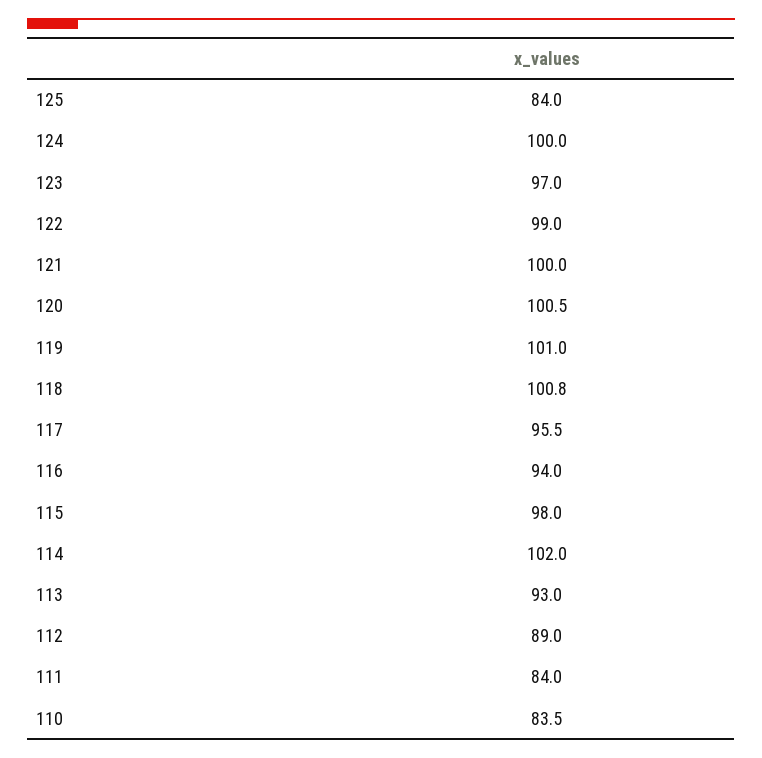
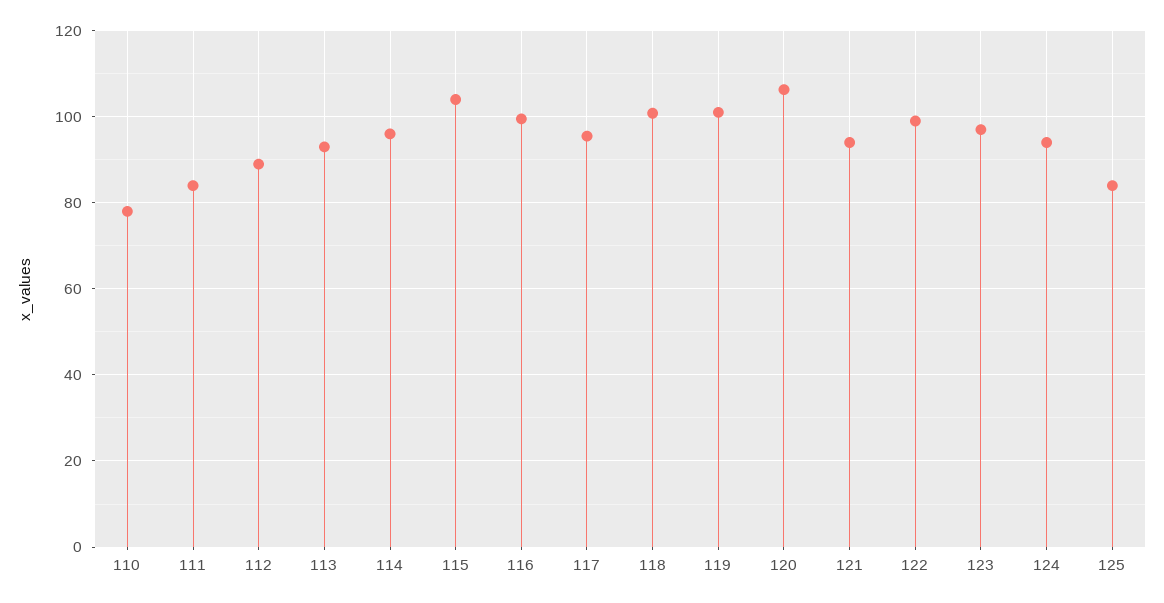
124: 100 -> 94
121: 100 -> 94
120: 100.5 -> 106
116: 94 -> 100
115: 98 -> 104
114: 102 -> 96
110: 83.5 -> 78

